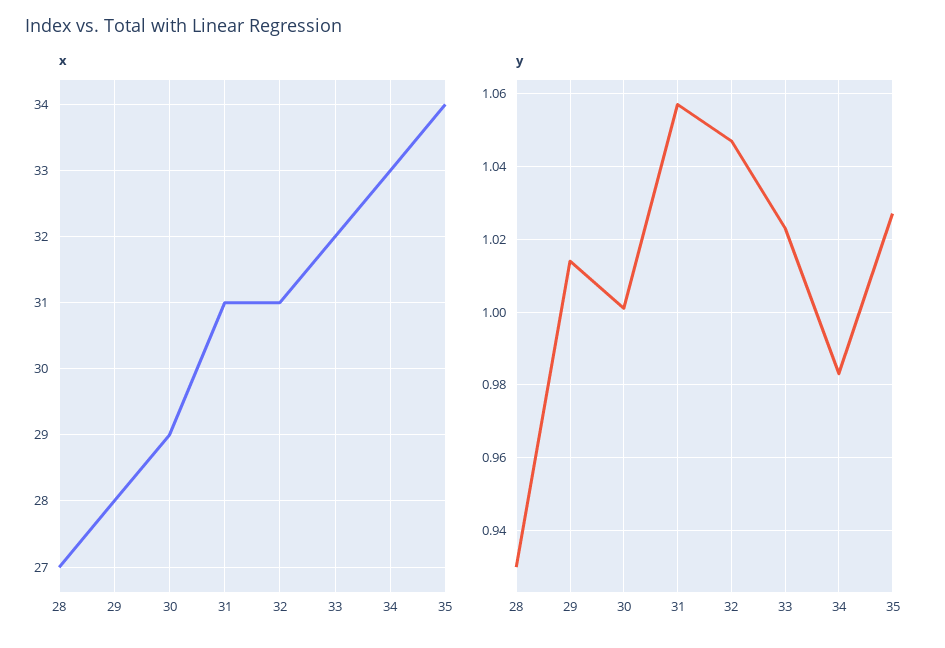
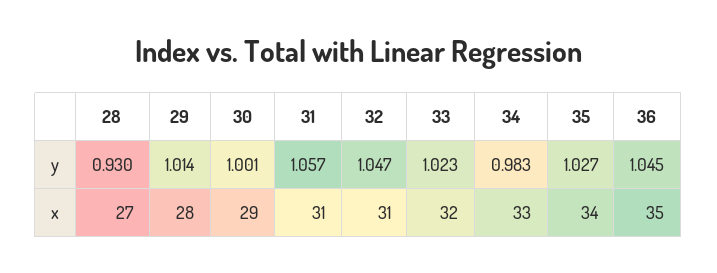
y, 36: none -> 1.045
x, 36: none -> 35

